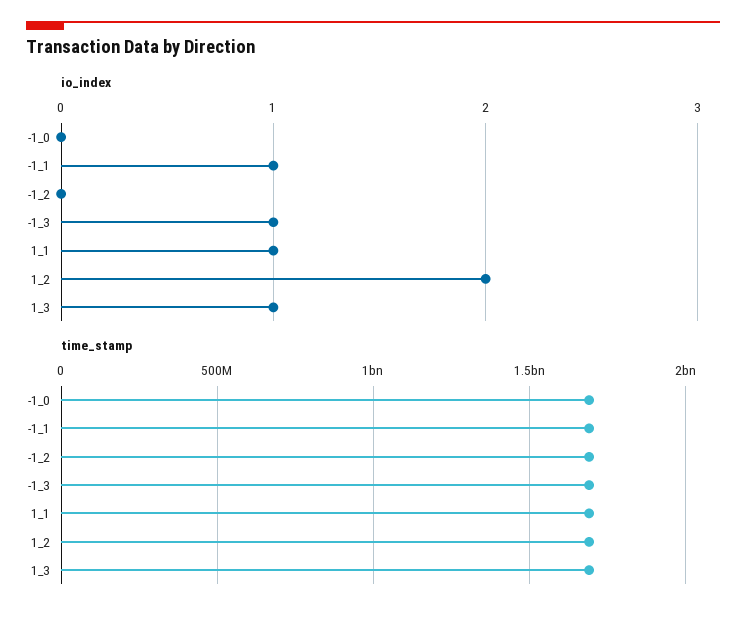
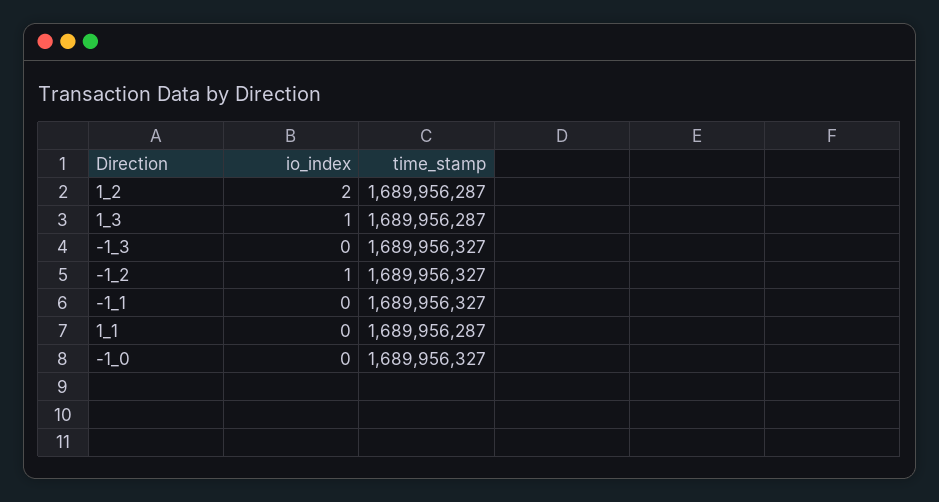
io_index, -1_1: 1 -> 0
io_index, -1_2: 0 -> 1
io_index, -1_3: 1 -> 0
io_index, 1_1: 1 -> 0

